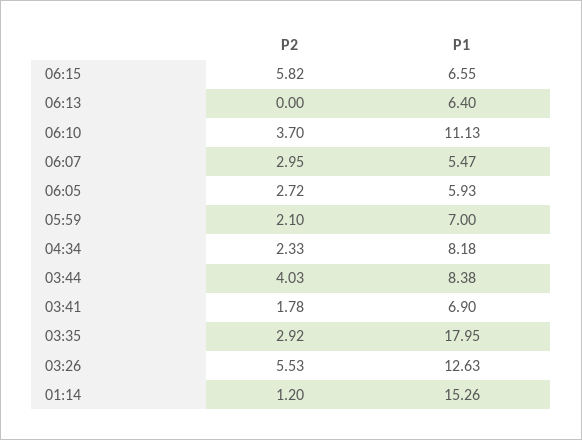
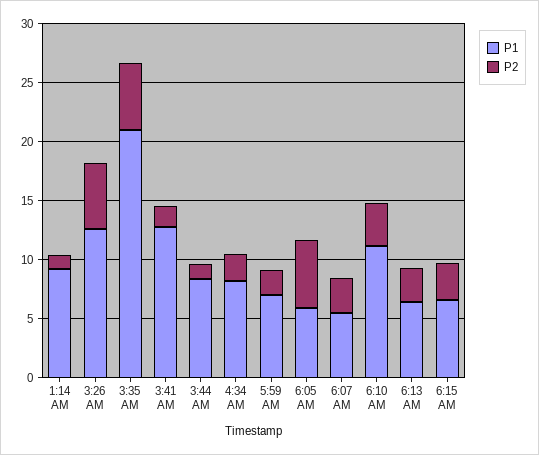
P2, 06:15: 5.82 -> 3
P2, 06:13: 0 -> 3
P2, 06:05: 2.72 -> 6
P2, 03:44: 4.03 -> 1
P1, 03:41: 6.9 -> 13
P2, 03:35: 2.92 -> 6
P1, 03:35: 17.95 -> 21
P1, 01:14: 15.26 -> 9

